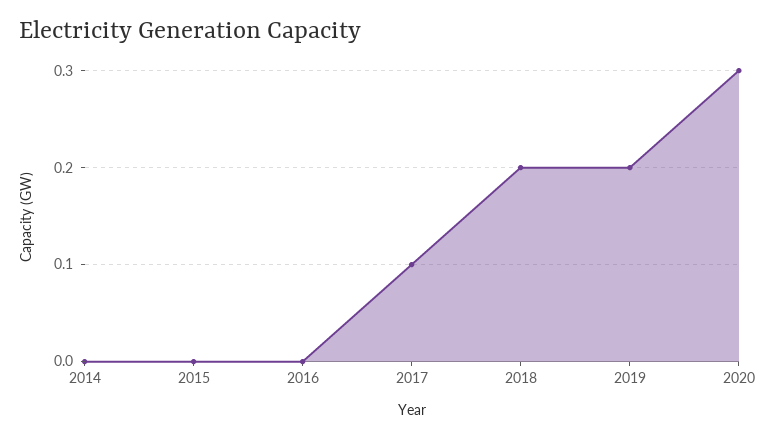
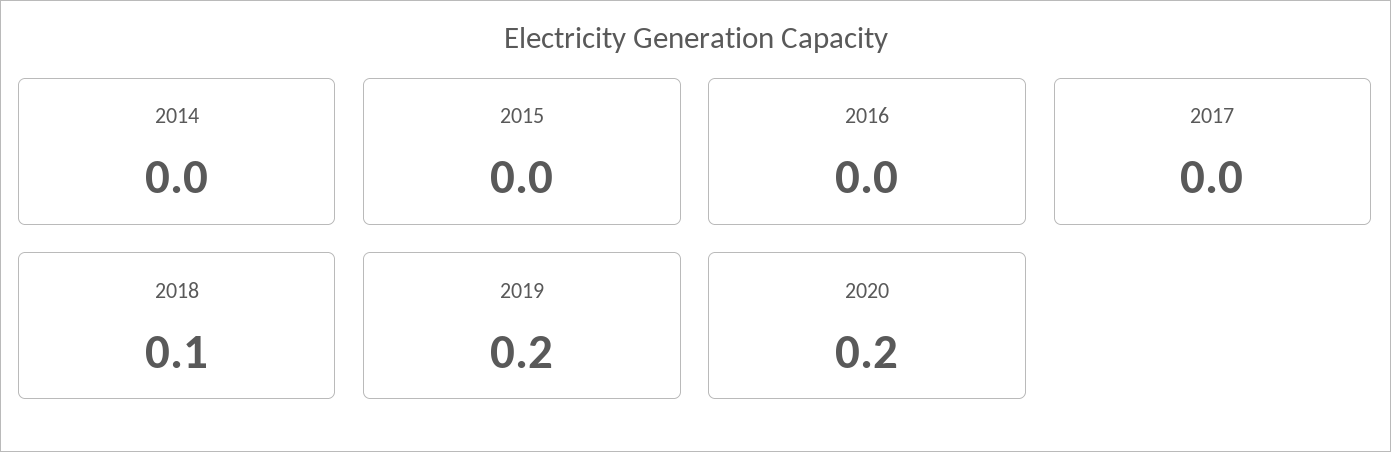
2017: 0.1 -> 0
2018: 0.2 -> 0.1
2020: 0.3 -> 0.2

